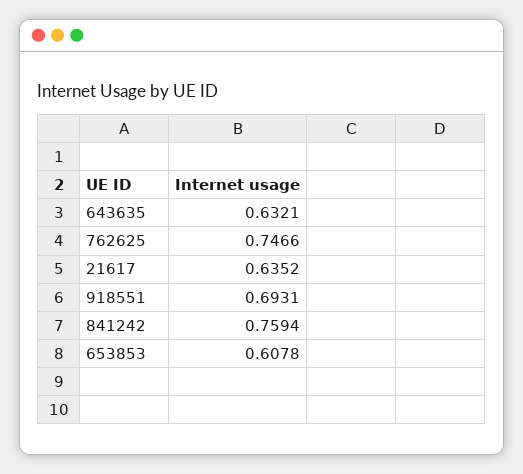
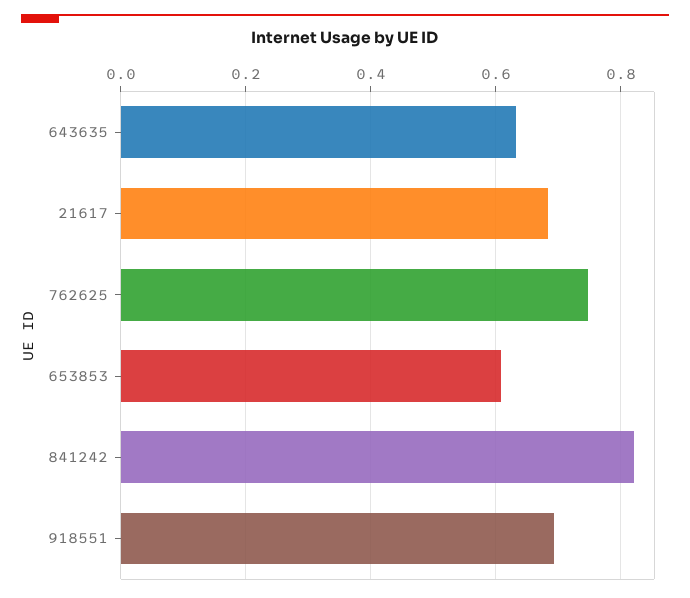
21617: 0.6352 -> 0.68
841242: 0.7594 -> 0.82

